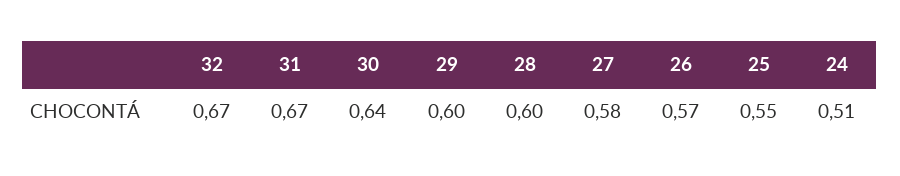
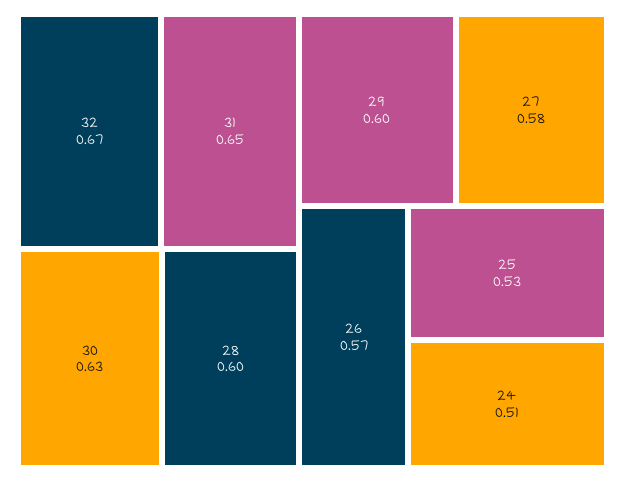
31: 0.67 -> 0.65
30: 0.64 -> 0.63
25: 0.55 -> 0.53

